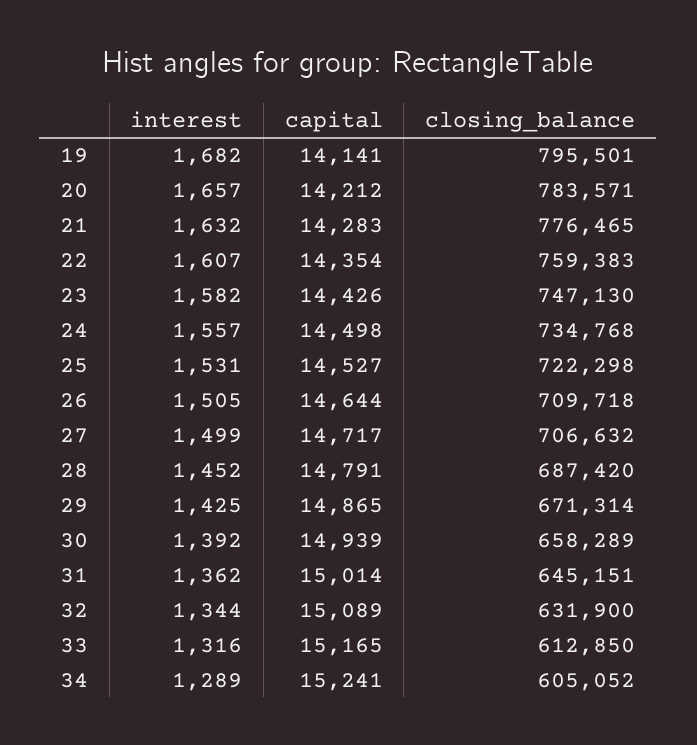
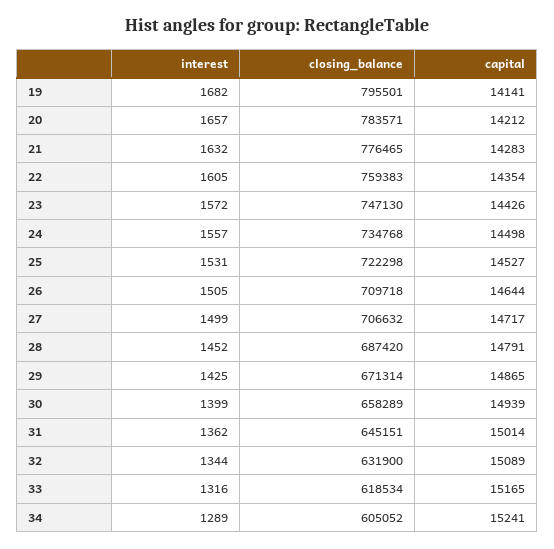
interest, 22: 1607 -> 1605
interest, 23: 1582 -> 1572
interest, 30: 1392 -> 1399
closing_balance, 33: 612850 -> 618534

